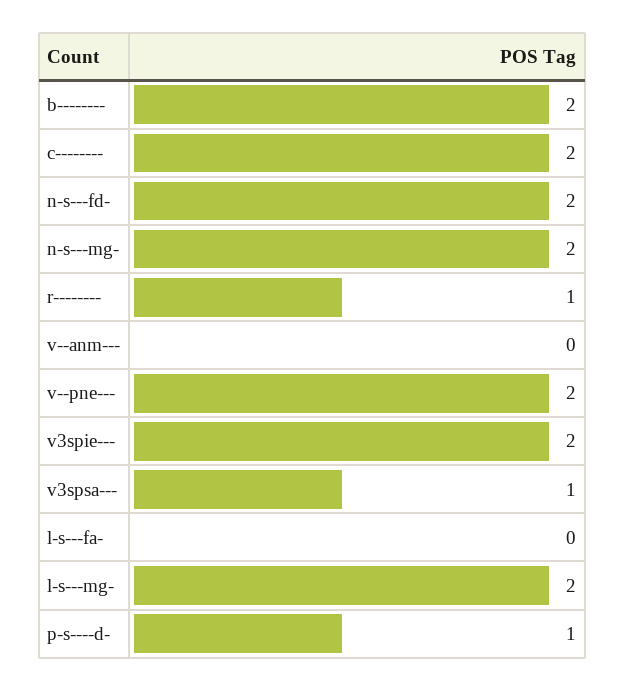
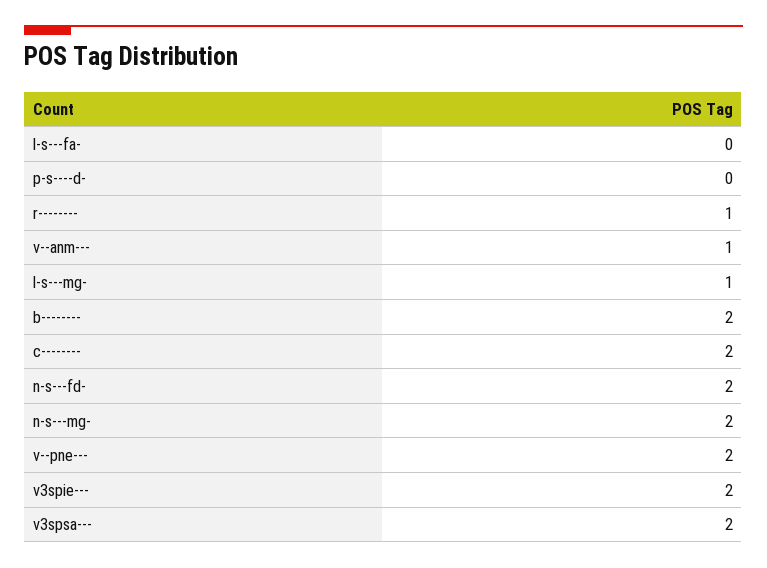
v--anm---: 0 -> 1
v3spsa---: 1 -> 2
l-s---mg-: 2 -> 1
p-s----d-: 1 -> 0

